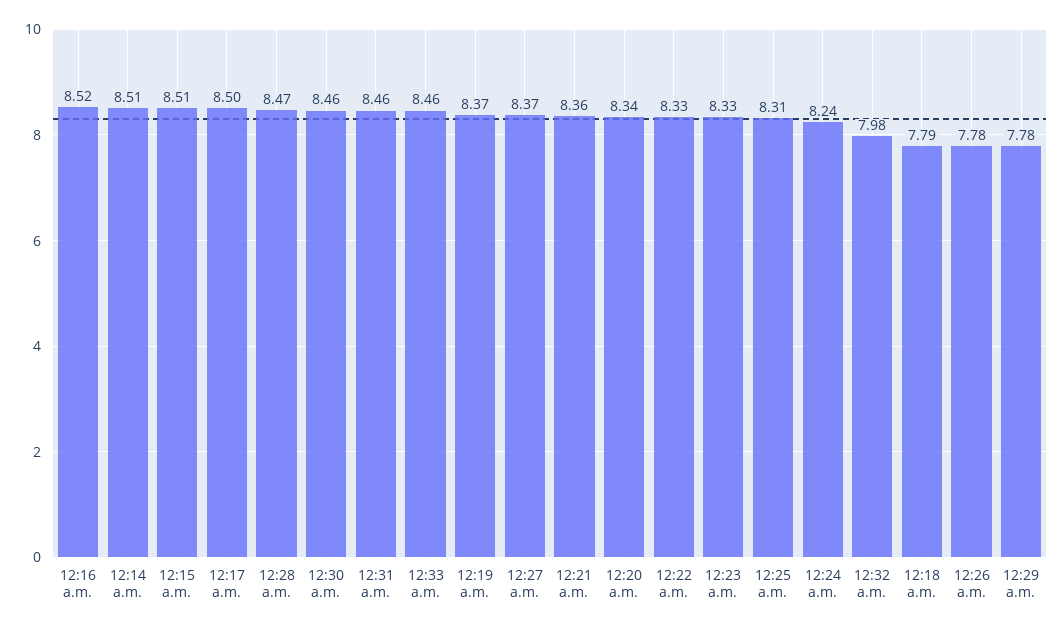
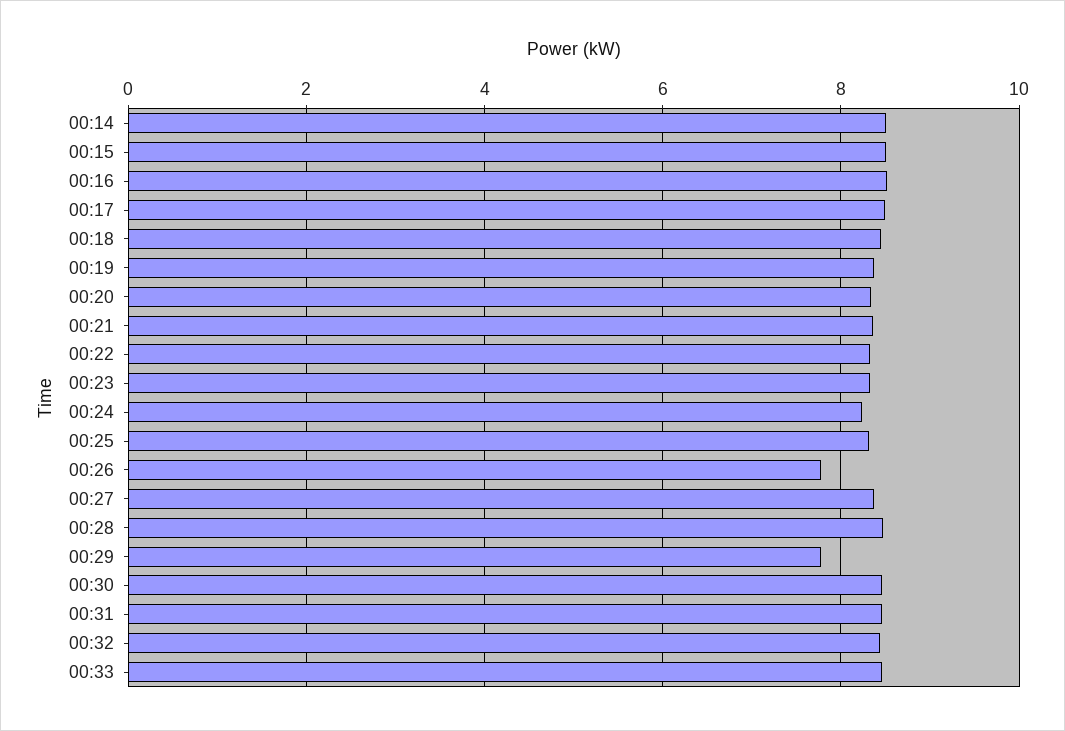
12:32 a.m.: 7.98 -> 8.4
12:18 a.m.: 7.79 -> 8.4

